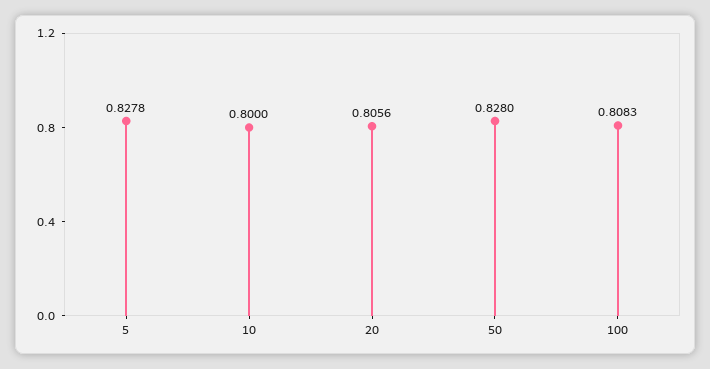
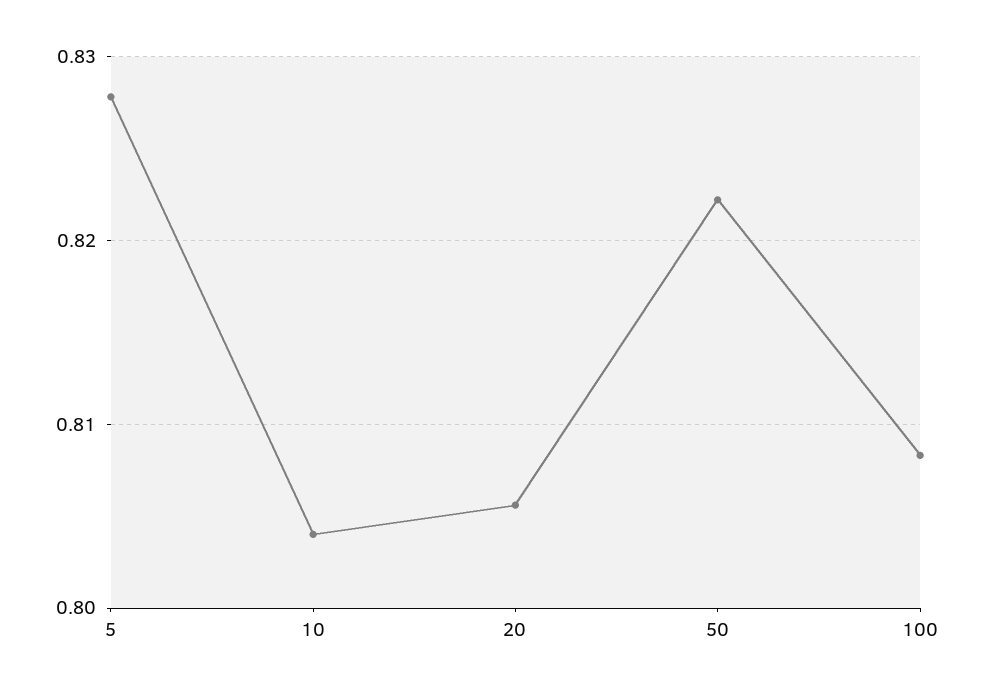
10: 0.8 -> 0.804
50: 0.828 -> 0.822

